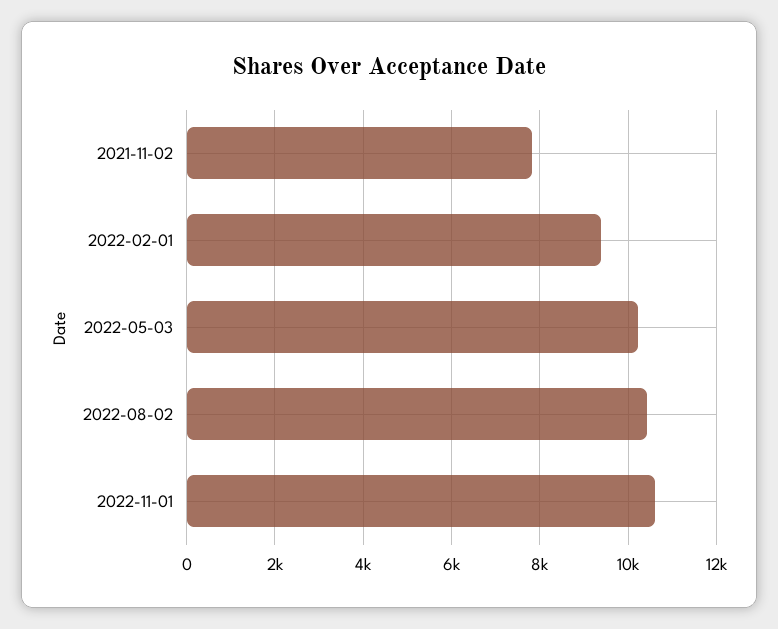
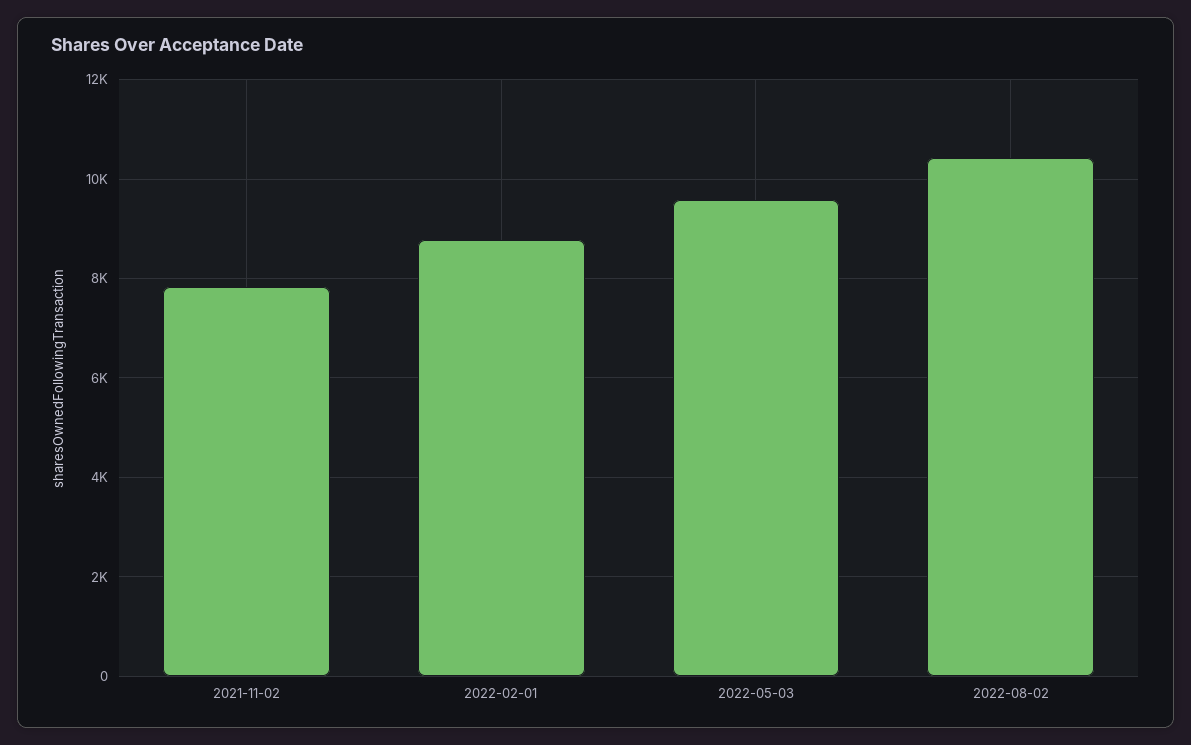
2022-02-01: 9400 -> 8800
2022-05-03: 10200 -> 9600
2022-11-01: 10600 -> none

